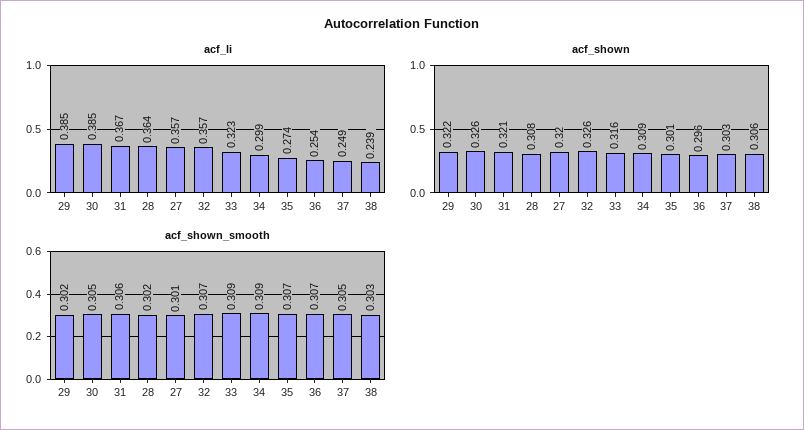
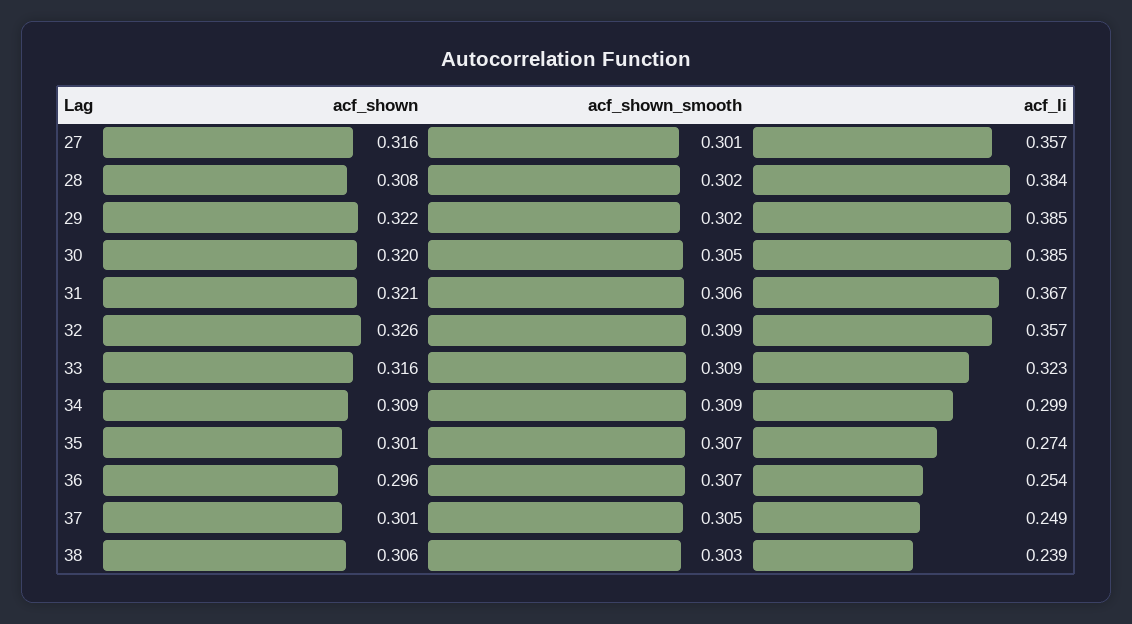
acf_li, 28: 0.364 -> 0.384
acf_shown, 30: 0.326 -> 0.32
acf_shown, 27: 0.32 -> 0.316
acf_shown, 37: 0.303 -> 0.301
acf_shown_smooth, 32: 0.307 -> 0.309

